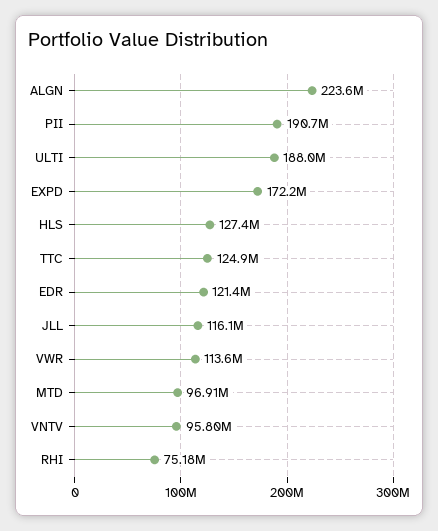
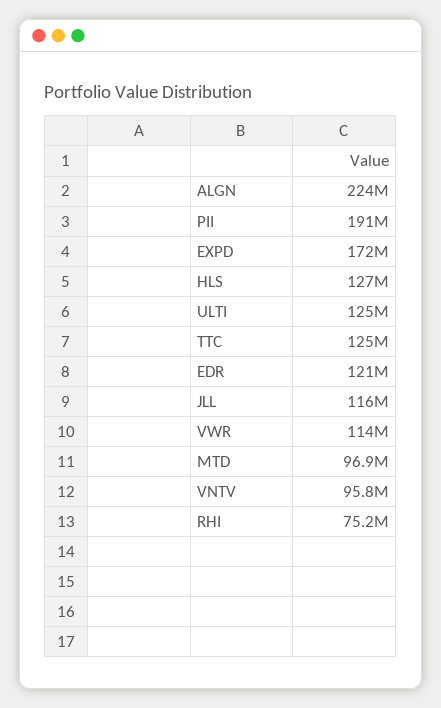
ULTI: 188000000 -> 125000000

